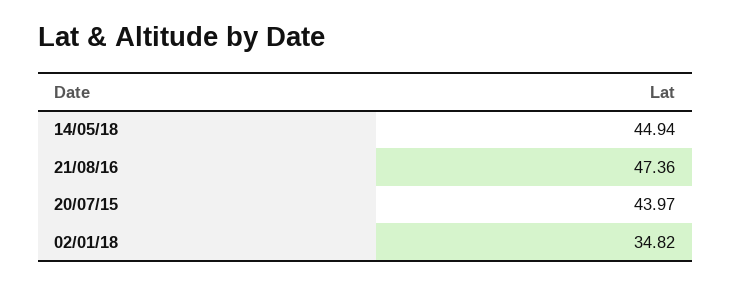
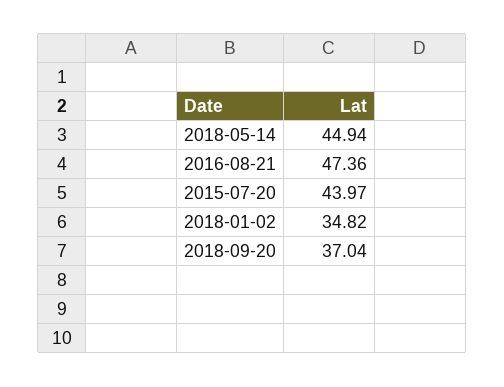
2018-09-20: none -> 37.04

